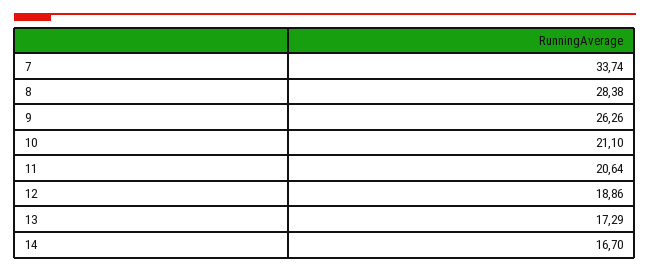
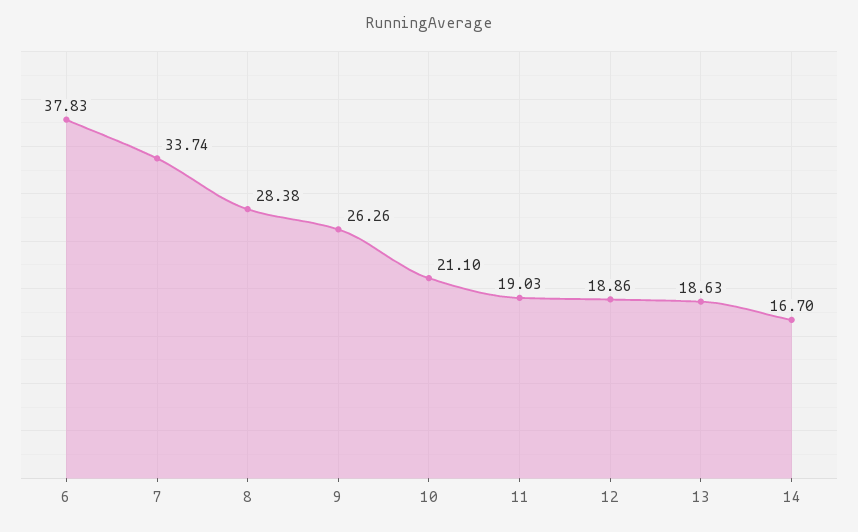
11: 20.64 -> 19.03
13: 17.29 -> 18.63
6: none -> 37.83

